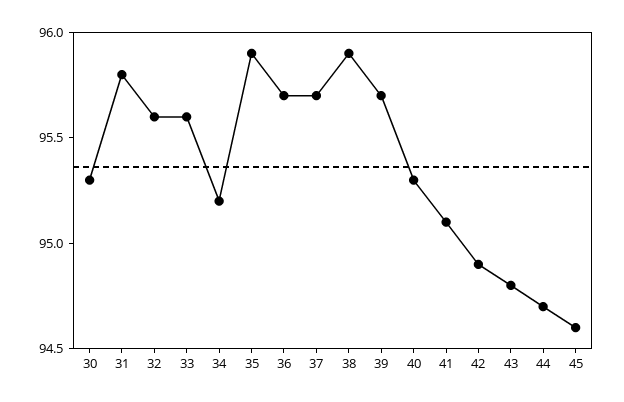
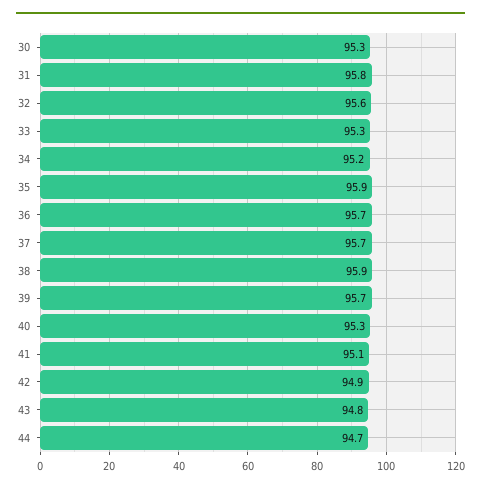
33: 95.6 -> 95.3
45: 94.6 -> none

